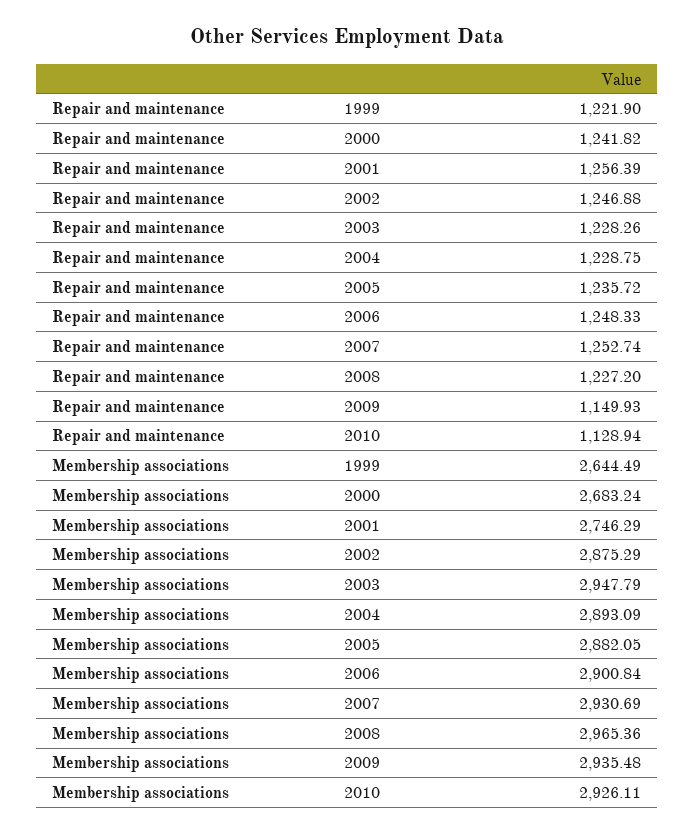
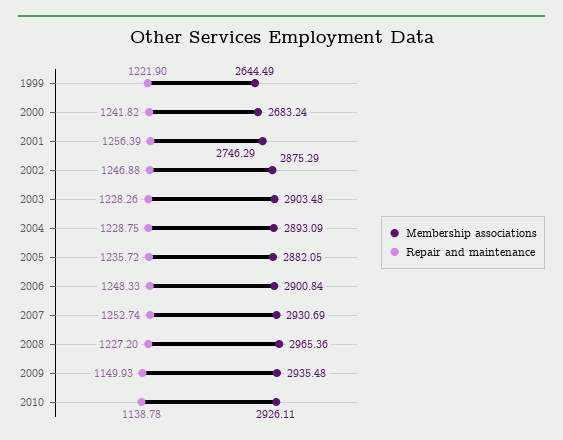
Repair and maintenance, 2010: 1128.94 -> 1138.78
Membership associations, 2003: 2947.79 -> 2903.48

